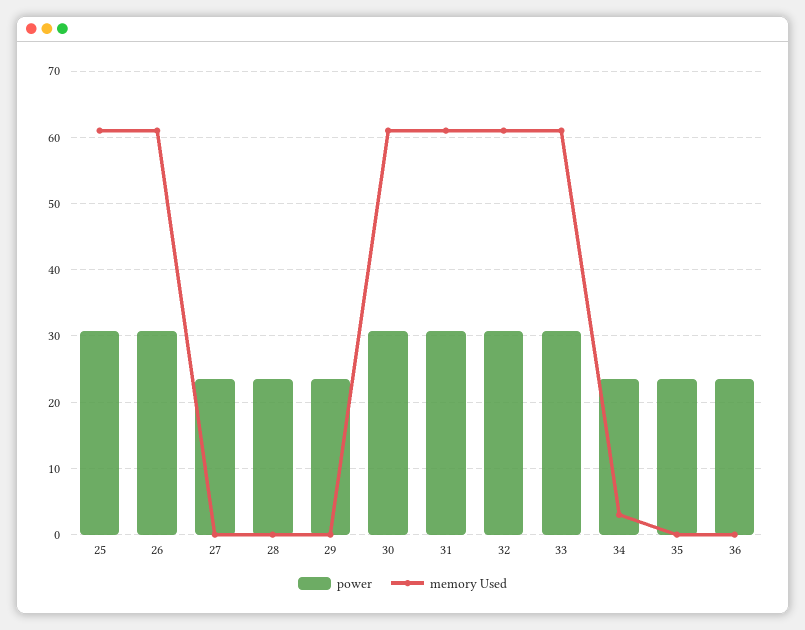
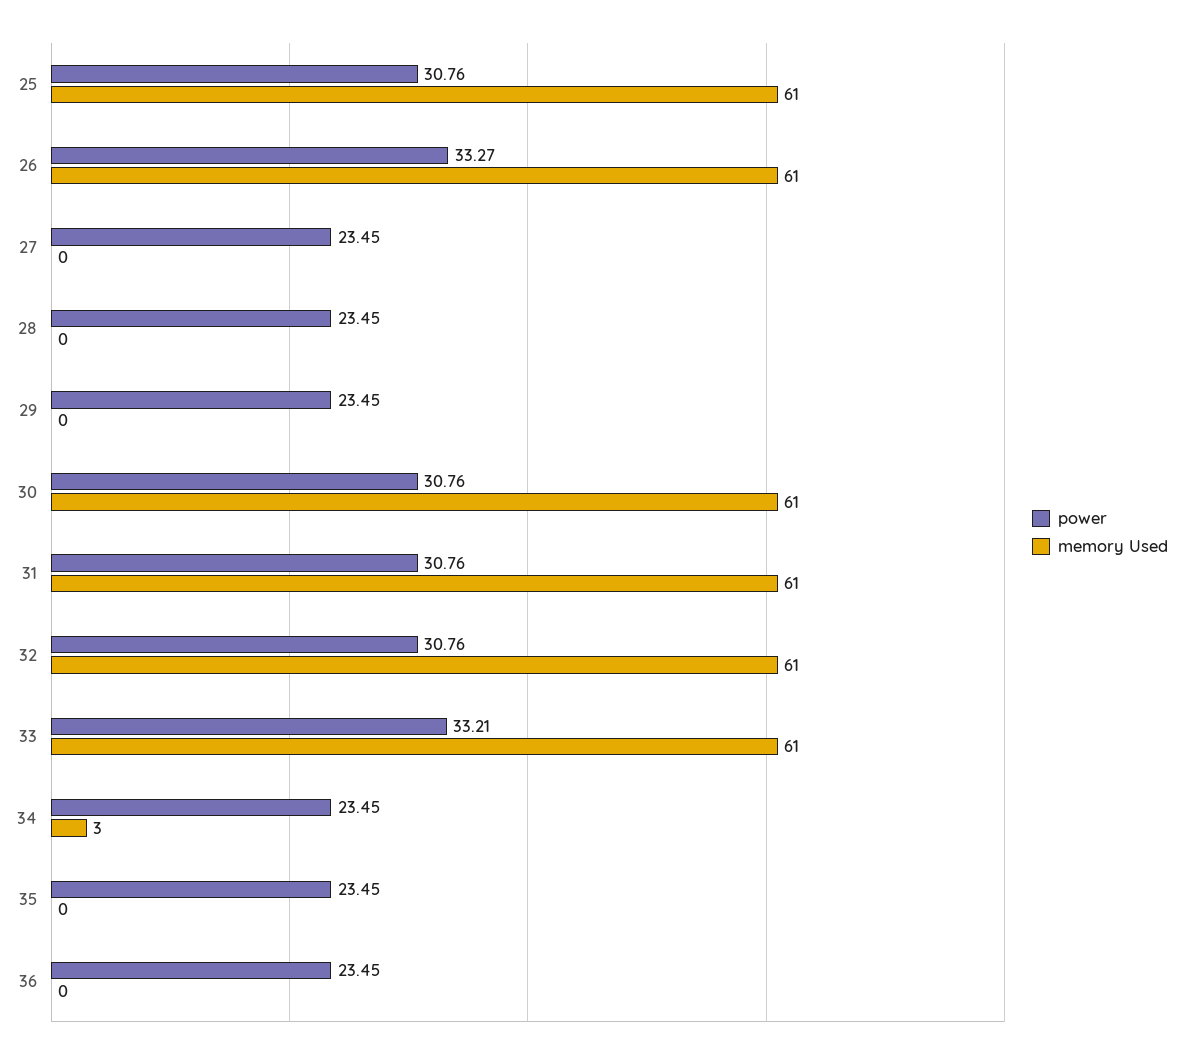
power, 26: 31 -> 33.27
power, 33: 31 -> 33.21

